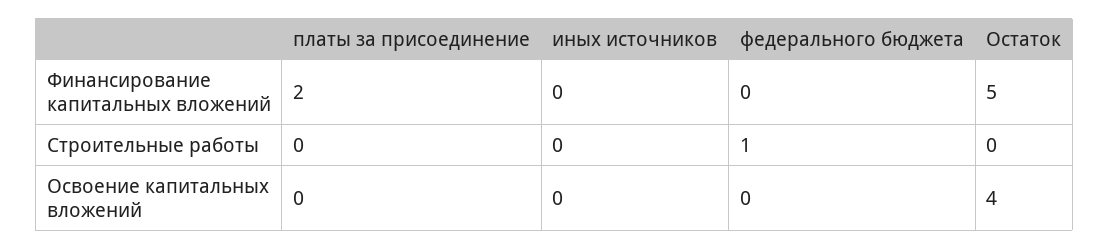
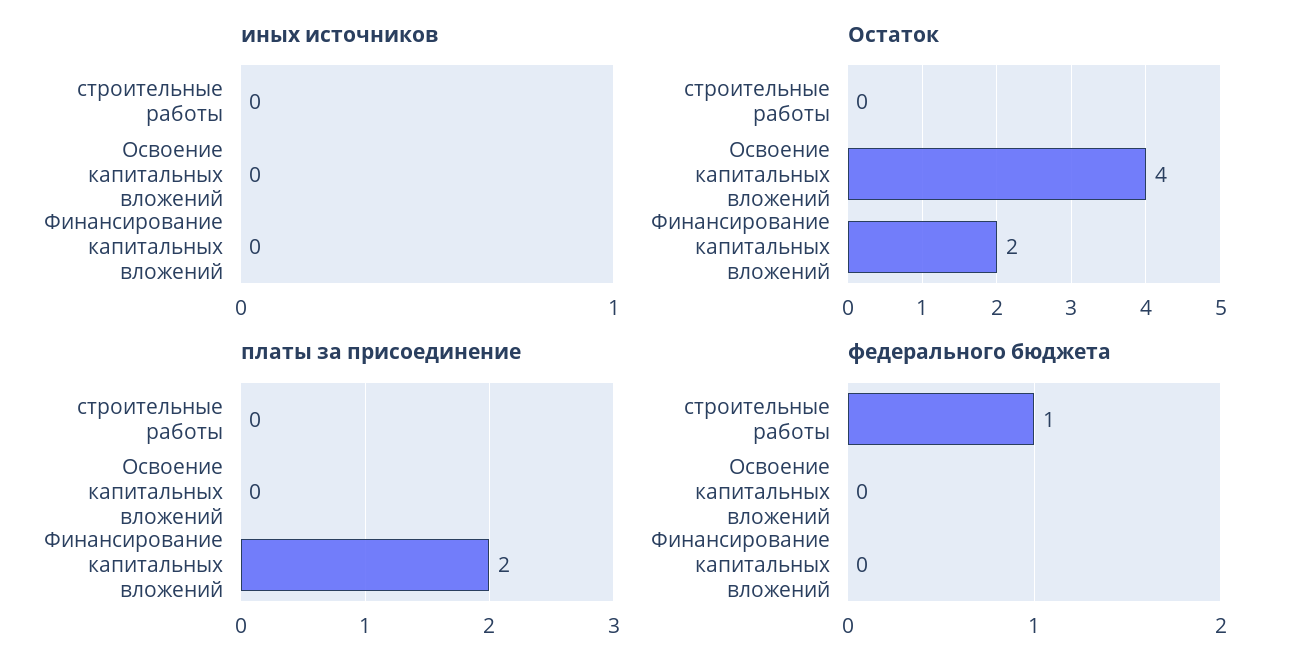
Остаток, Финансирование капитальных вложений: 5 -> 2

